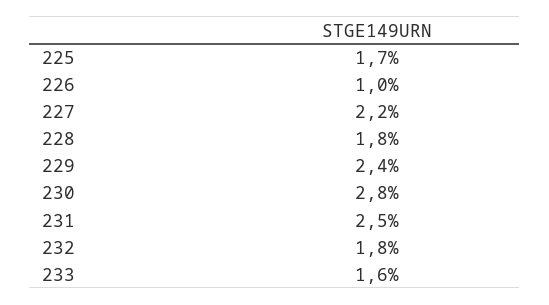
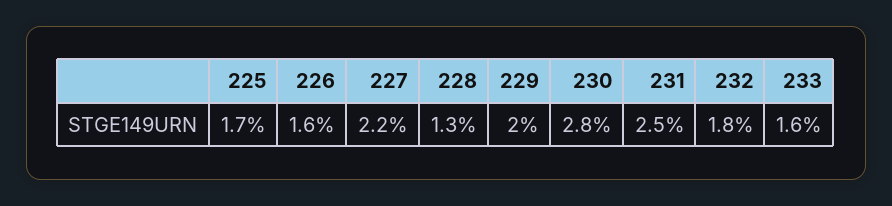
226: 1 -> 1.6
228: 1.8 -> 1.3
229: 2.4 -> 2

